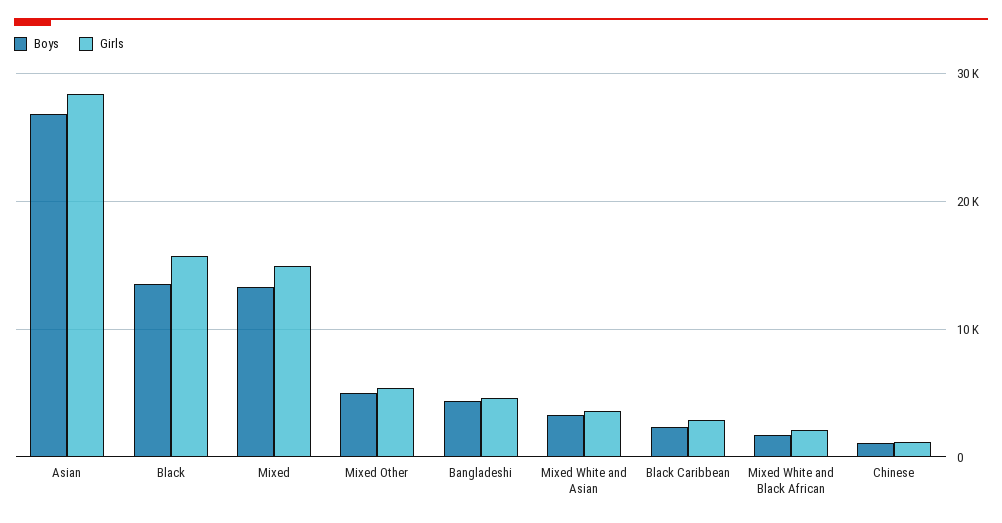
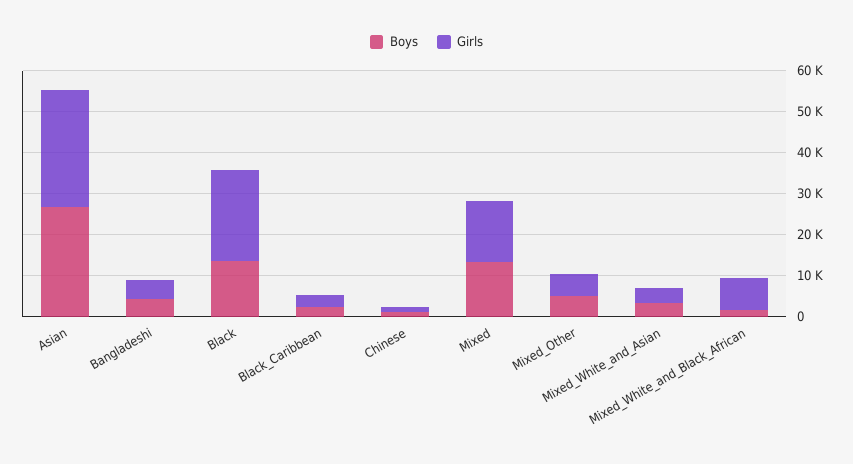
Girls, Black: 16000 -> 22000
Girls, Mixed White and Black African: 2000 -> 8000

